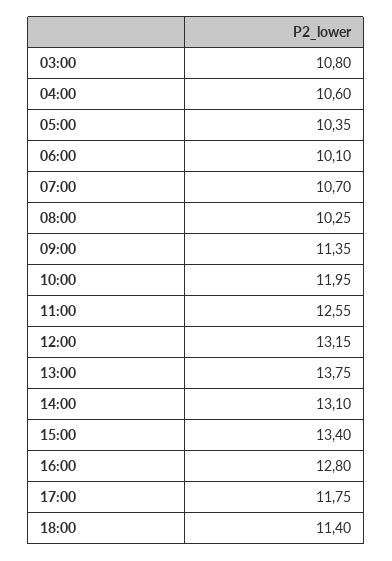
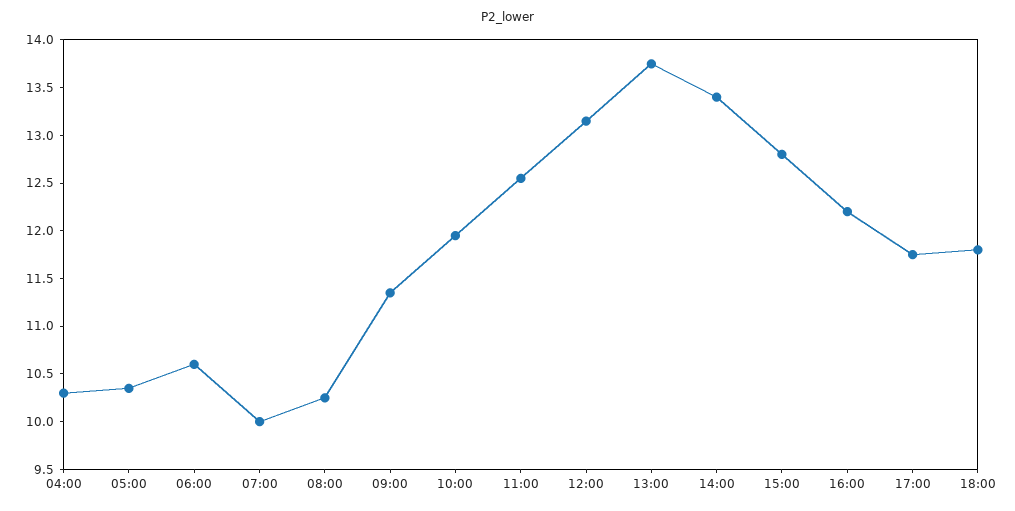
03:00: 10.8 -> none
04:00: 10.6 -> 10.3
06:00: 10.1 -> 10.6
07:00: 10.7 -> 10
14:00: 13.1 -> 13.4
15:00: 13.4 -> 12.8
16:00: 12.8 -> 12.2
18:00: 11.4 -> 11.8

